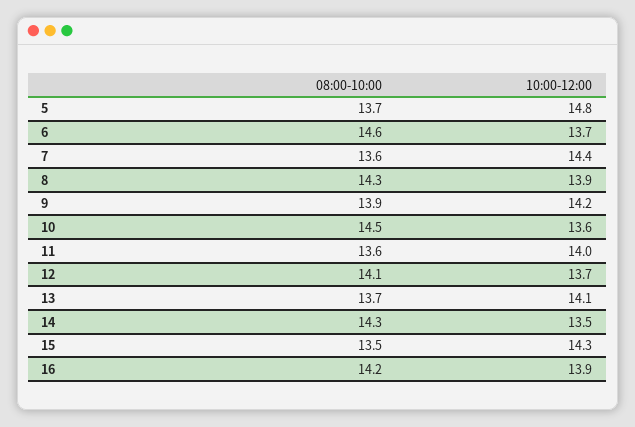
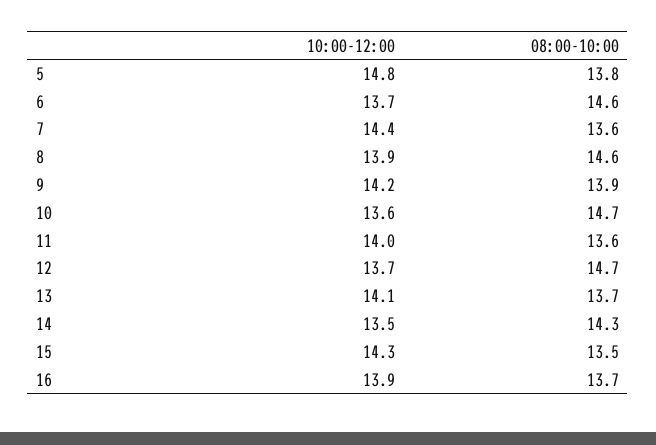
08:00-10:00, 5: 13.7 -> 13.8
08:00-10:00, 8: 14.3 -> 14.6
08:00-10:00, 10: 14.5 -> 14.7
08:00-10:00, 12: 14.1 -> 14.7
08:00-10:00, 16: 14.2 -> 13.7

